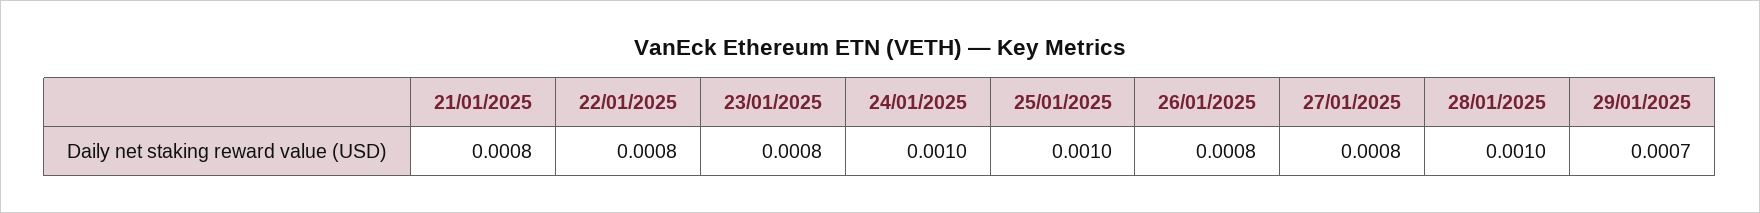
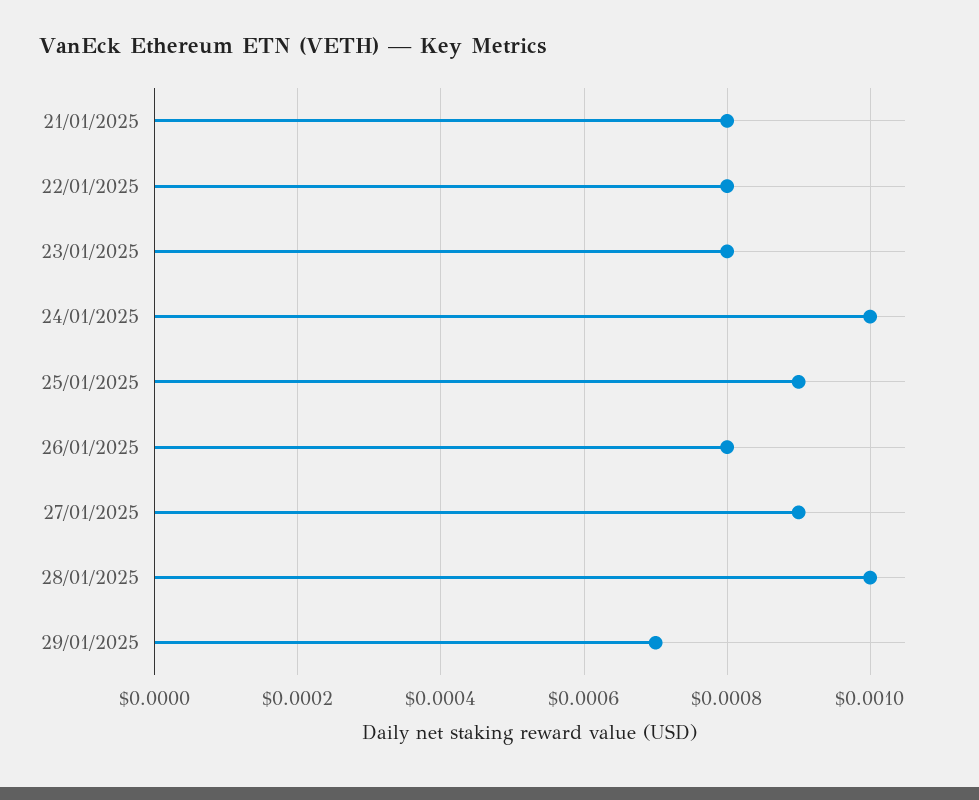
25/01/2025: 0.001 -> 0.0009
27/01/2025: 0.0008 -> 0.0009

